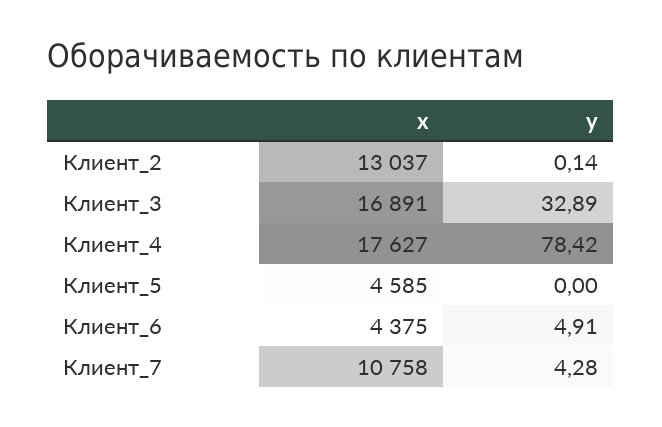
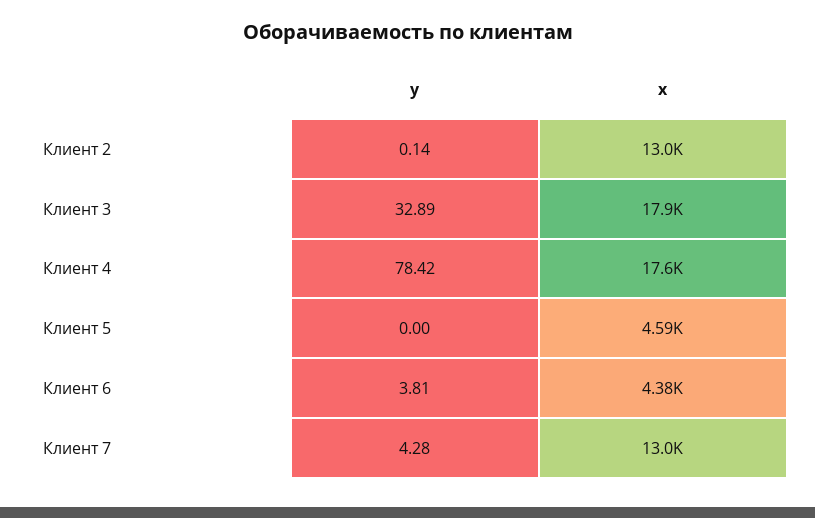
x, Клиент_3: 16891 -> 17900
y, Клиент_6: 4.91 -> 3.81
x, Клиент_7: 10758 -> 13000

